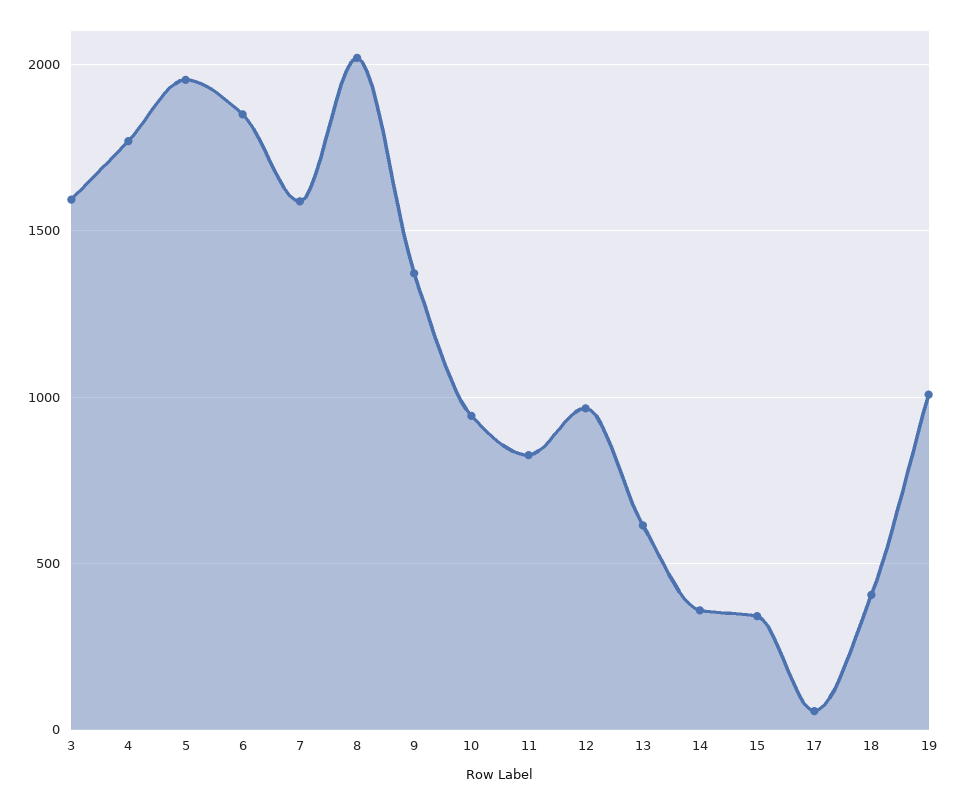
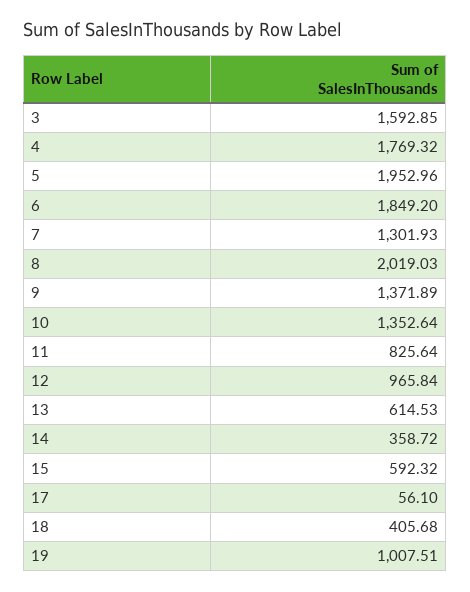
7: 1600 -> 1301.93
10: 950 -> 1352.64
15: 350 -> 592.32

